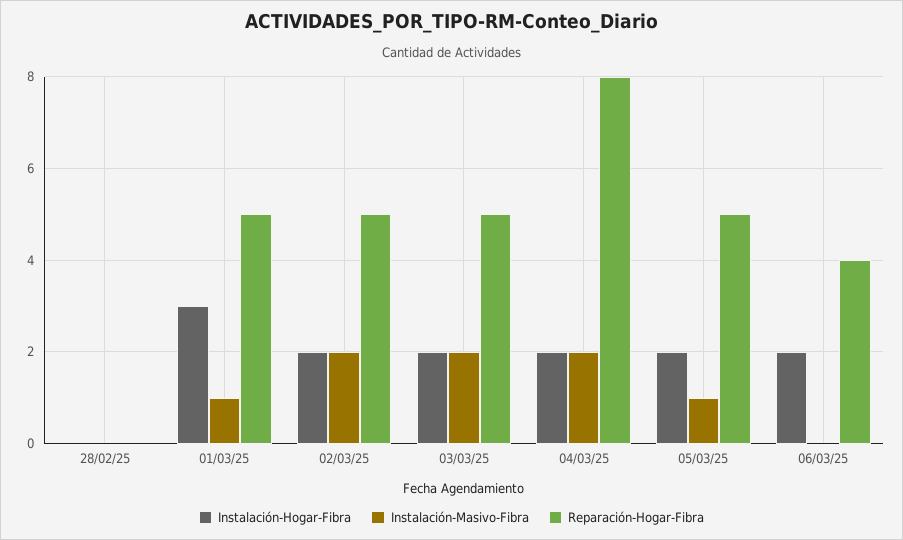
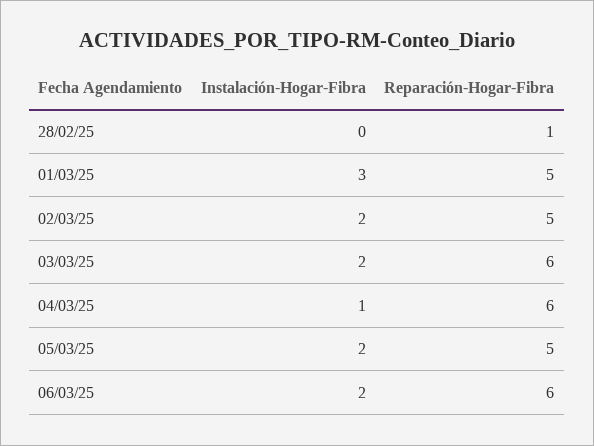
Instalación-Masivo-Fibra, 28/02/25: 0 -> none
Reparación-Hogar-Fibra, 28/02/25: 0 -> 1
Instalación-Masivo-Fibra, 01/03/25: 1 -> none
Instalación-Masivo-Fibra, 02/03/25: 2 -> none
Instalación-Masivo-Fibra, 03/03/25: 2 -> none
Reparación-Hogar-Fibra, 03/03/25: 5 -> 6
Instalación-Hogar-Fibra, 04/03/25: 2 -> 1
Instalación-Masivo-Fibra, 04/03/25: 2 -> none
Reparación-Hogar-Fibra, 04/03/25: 8 -> 6
Instalación-Masivo-Fibra, 05/03/25: 1 -> none
Instalación-Masivo-Fibra, 06/03/25: 0 -> none
Reparación-Hogar-Fibra, 06/03/25: 4 -> 6

